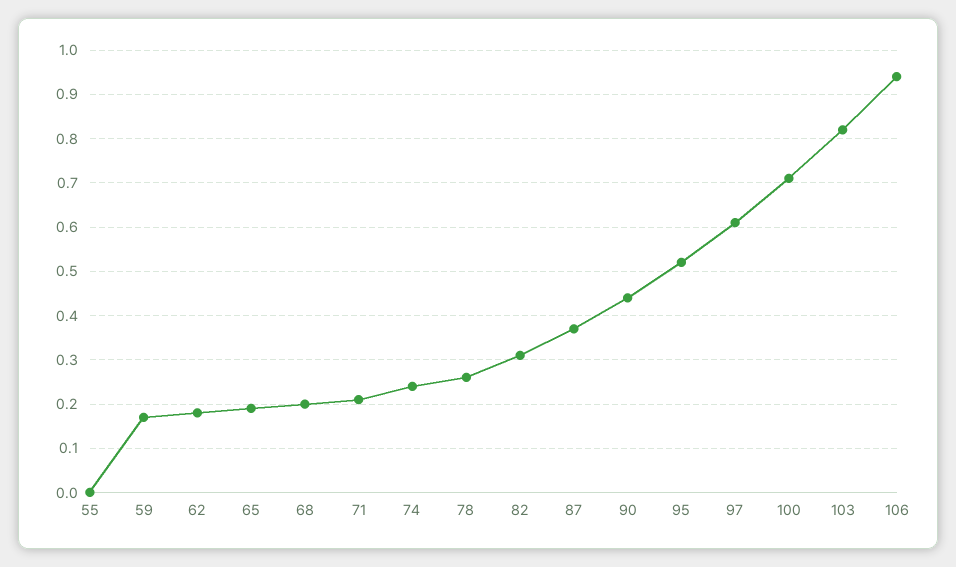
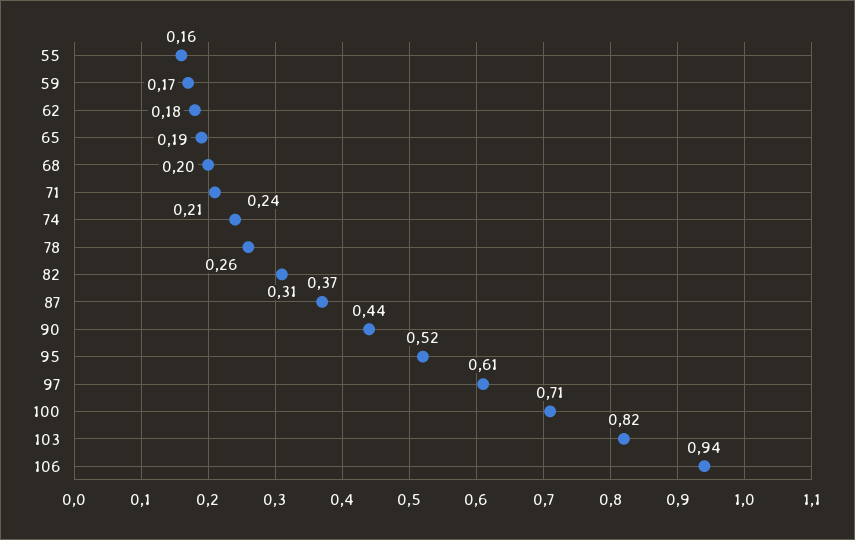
55: 0 -> 0.16

